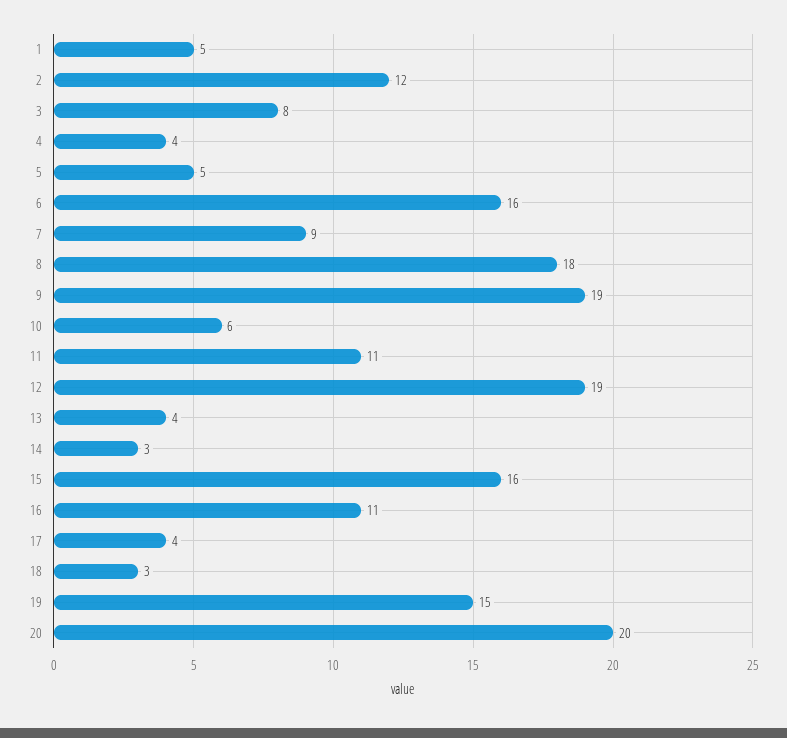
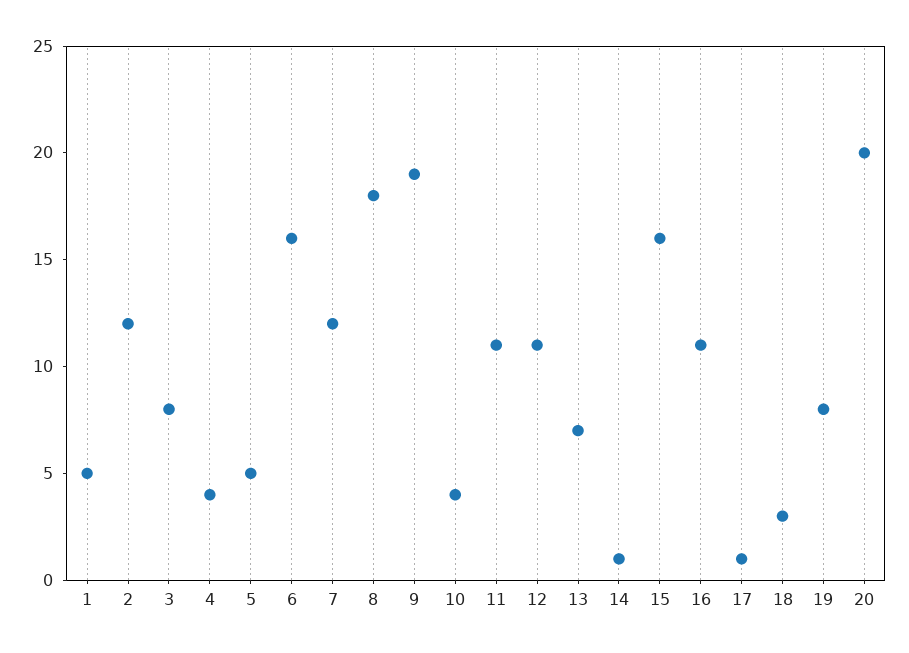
7: 9 -> 12
10: 6 -> 4
12: 19 -> 11
13: 4 -> 7
14: 3 -> 1
17: 4 -> 1
19: 15 -> 8

